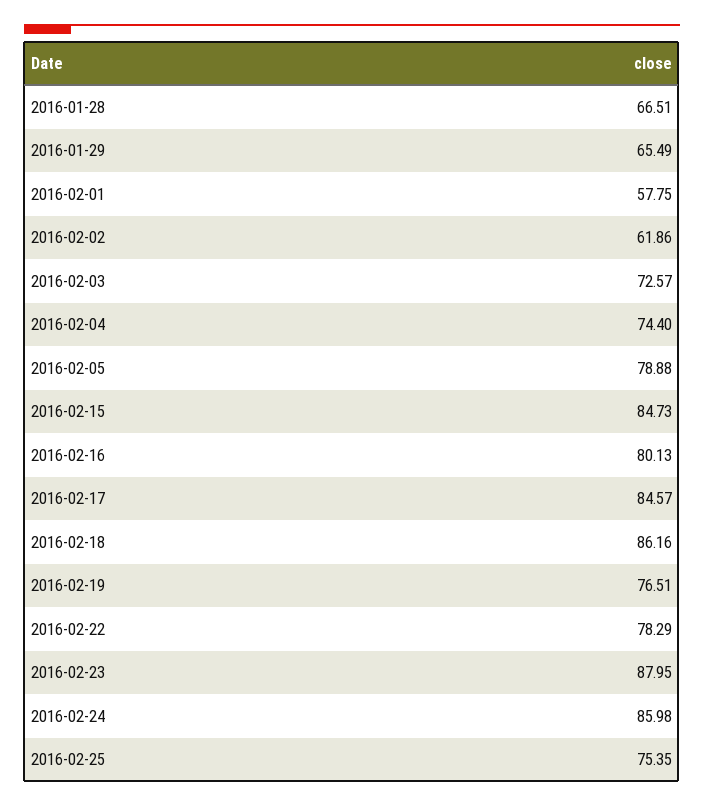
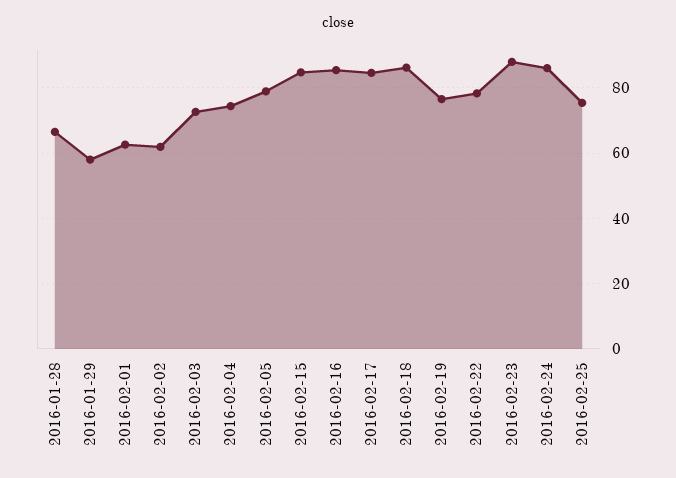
2016-01-29: 65.49 -> 58
2016-02-01: 57.75 -> 62
2016-02-16: 80.13 -> 86

